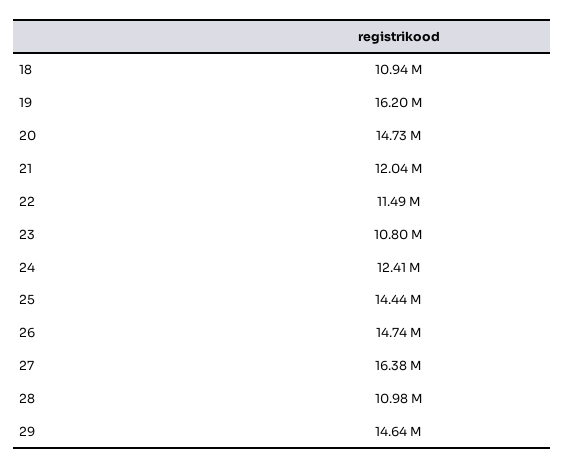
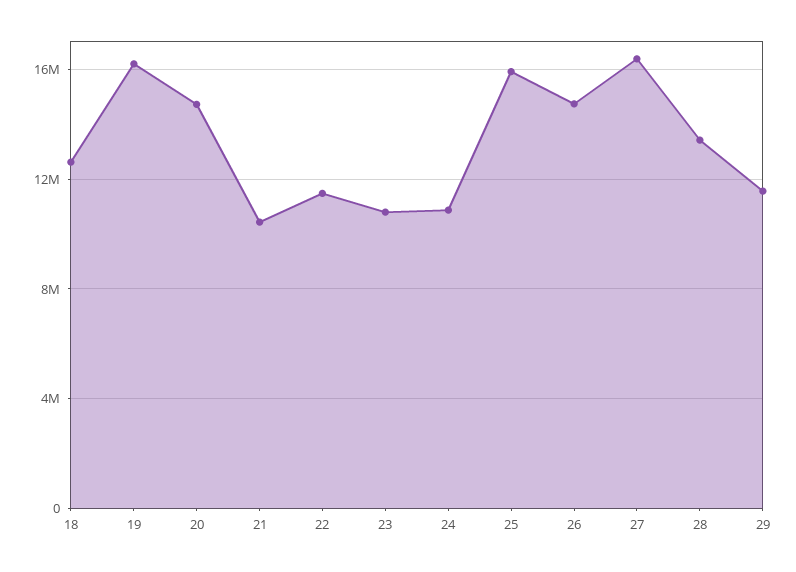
18: 10940000 -> 12500000
21: 12040000 -> 10500000
24: 12410000 -> 11000000
25: 14440000 -> 16000000
28: 10980000 -> 13500000
29: 14640000 -> 11500000

